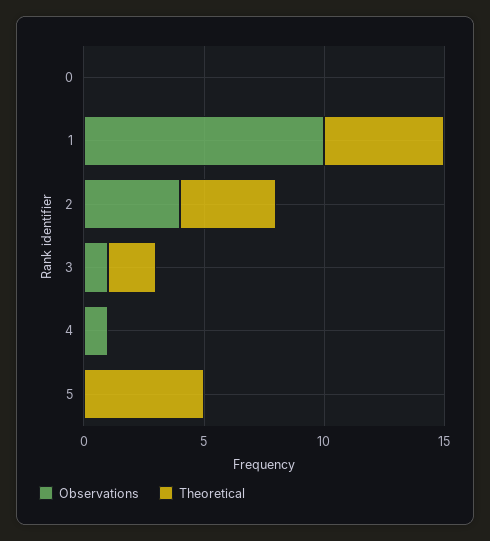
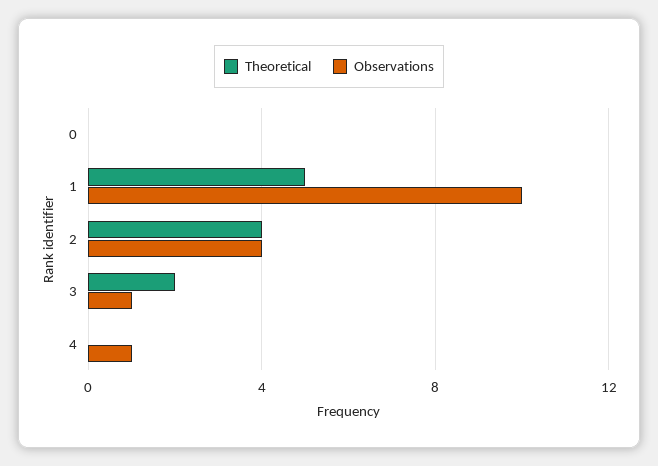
Observations, 5: 0 -> none
Theoretical, 5: 5 -> none

